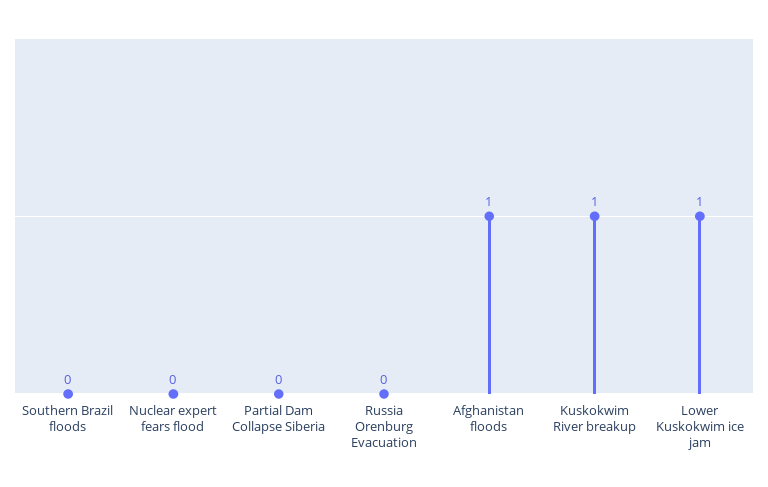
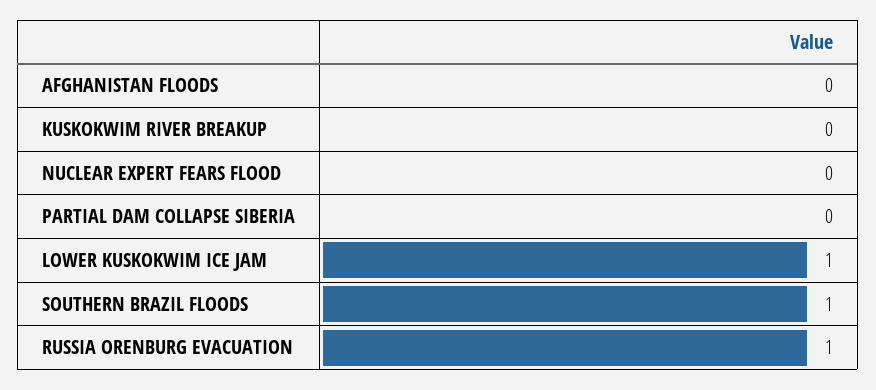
Southern Brazil floods: 0 -> 1
Russia Orenburg Evacuation: 0 -> 1
Afghanistan floods: 1 -> 0
Kuskokwim River breakup: 1 -> 0

